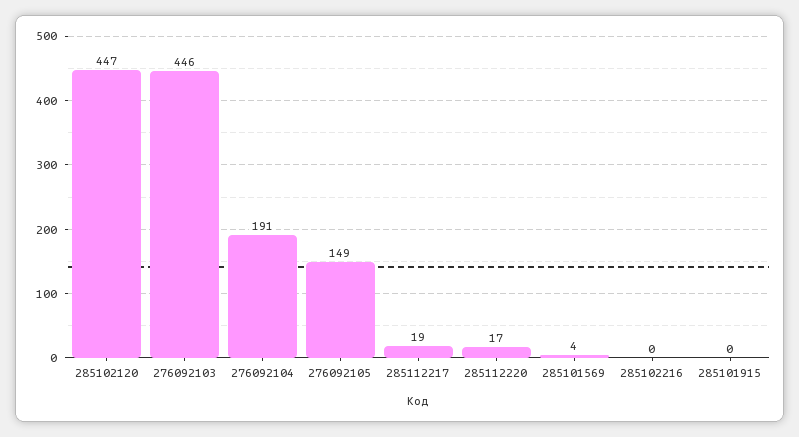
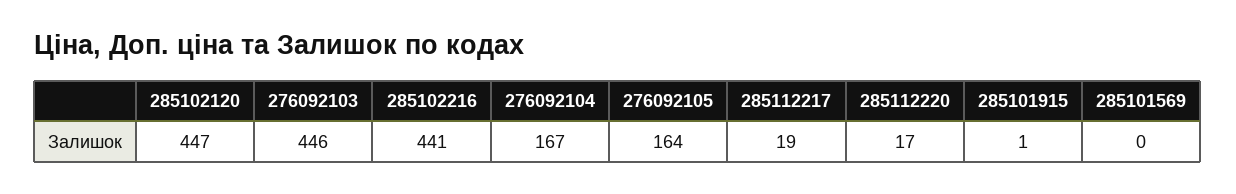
276092104: 191 -> 167
276092105: 149 -> 164
285101569: 4 -> 0
285102216: 0 -> 441
285101915: 0 -> 1

